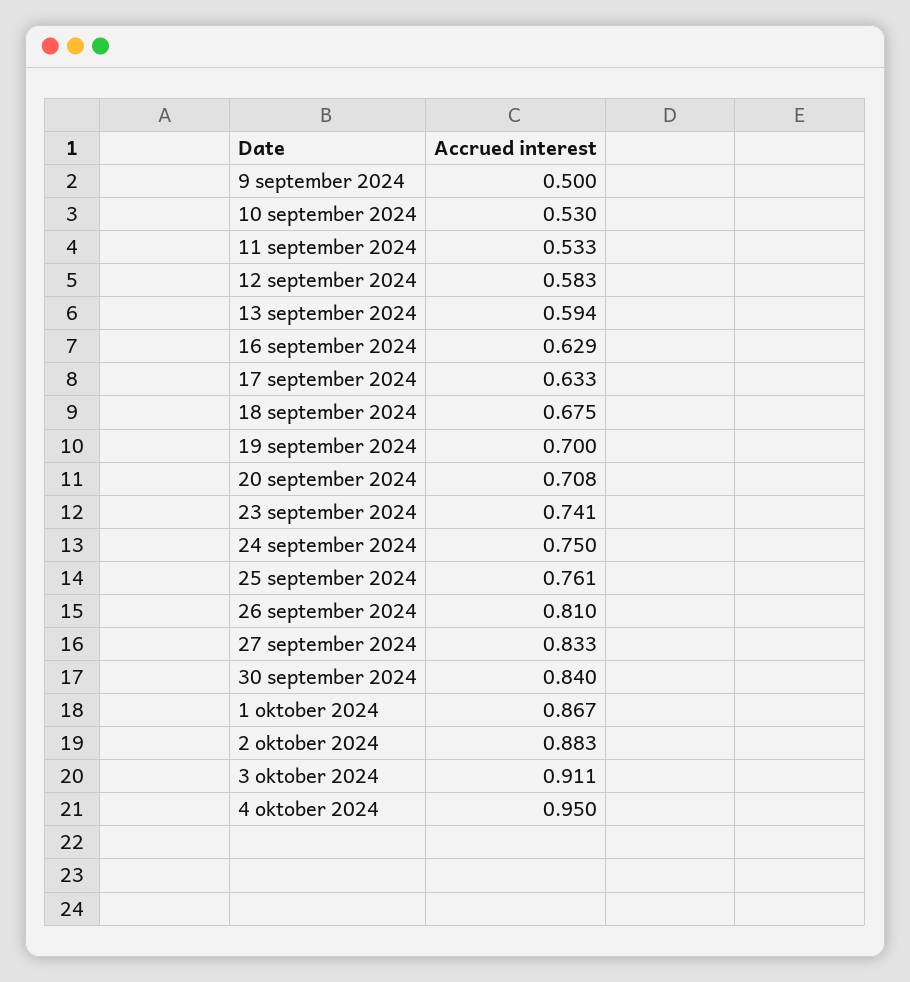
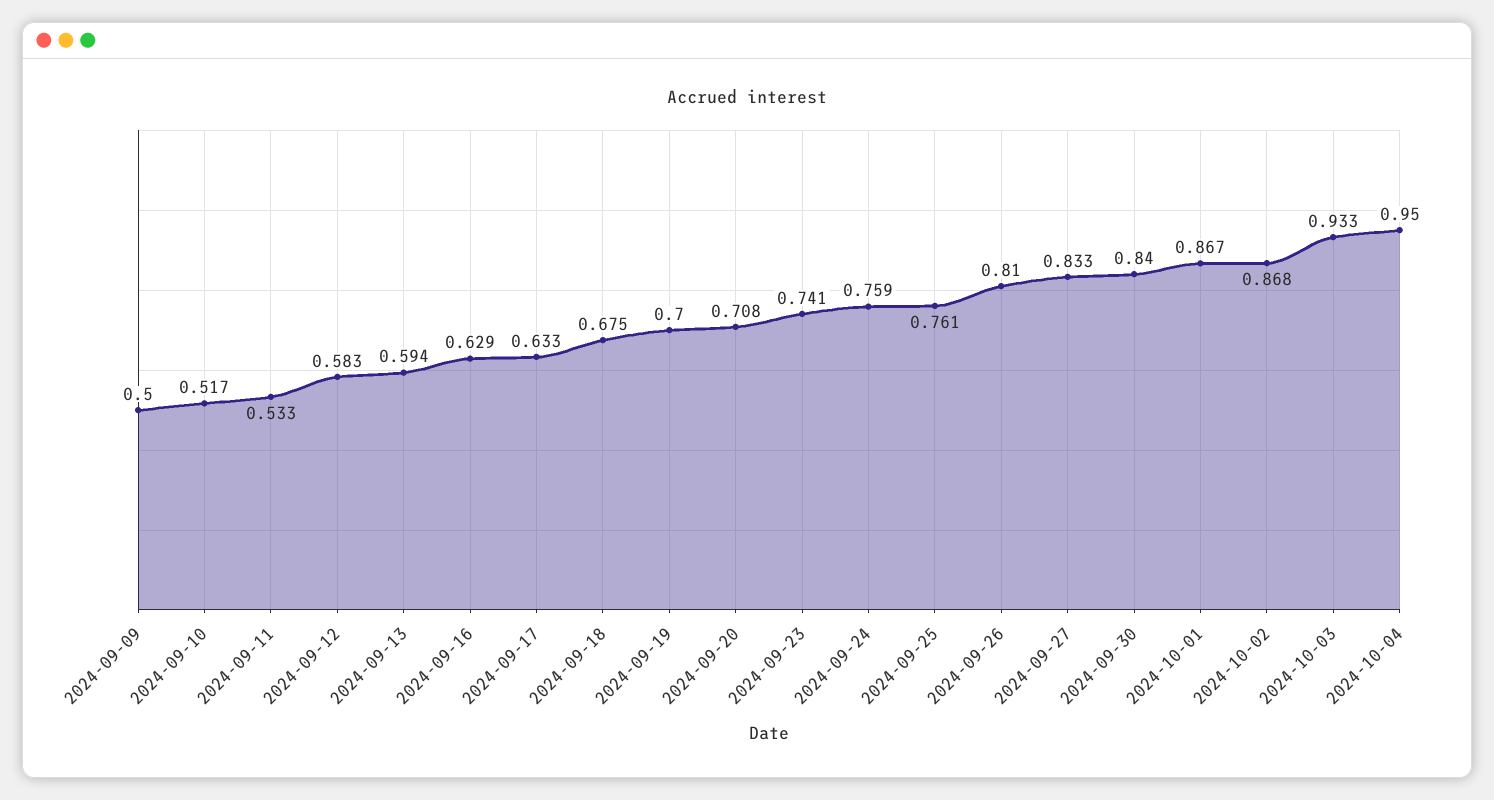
10 september 2024: 0.53 -> 0.517
24 september 2024: 0.75 -> 0.759
2 oktober 2024: 0.883 -> 0.868
3 oktober 2024: 0.911 -> 0.933

